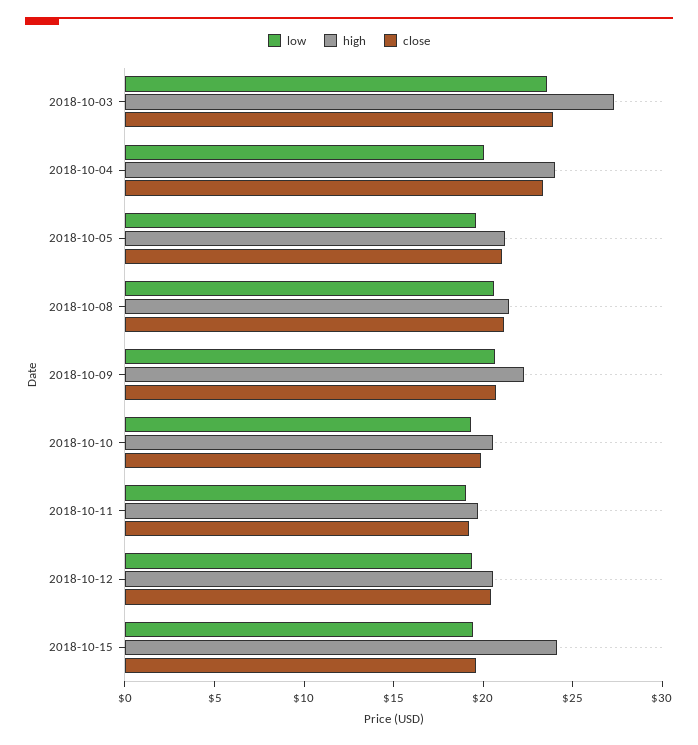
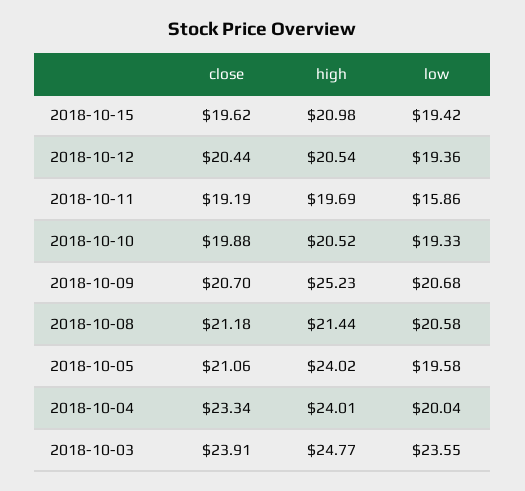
high, 2018-10-03: 27 -> 24.77
high, 2018-10-05: 21 -> 24.02
high, 2018-10-09: 22 -> 25.23
low, 2018-10-11: 19 -> 15.86
high, 2018-10-15: 24 -> 20.98

